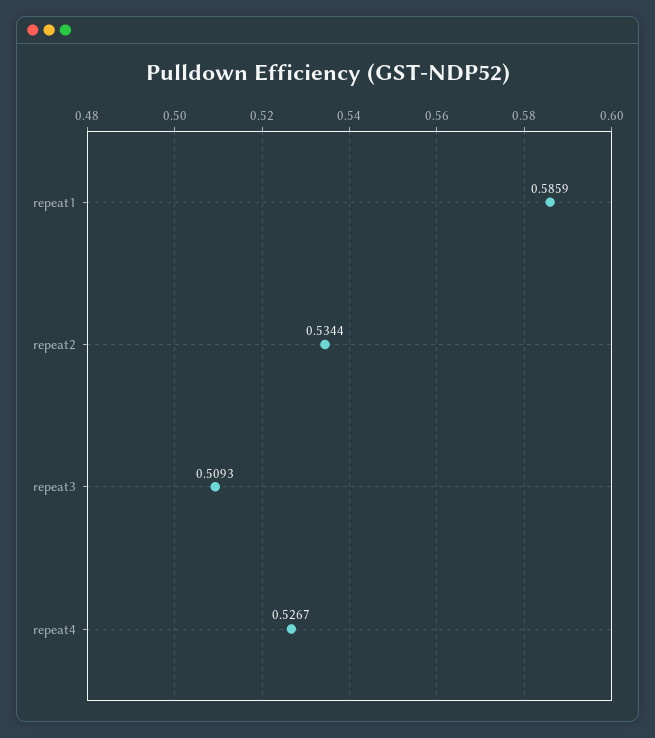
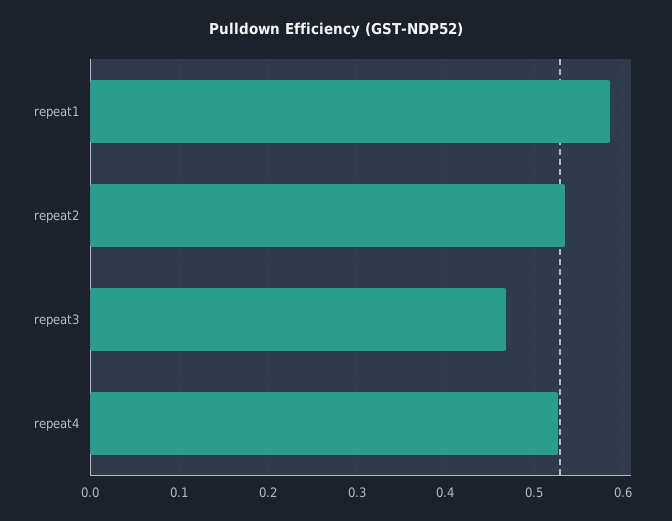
repeat3: 0.5093 -> 0.47

